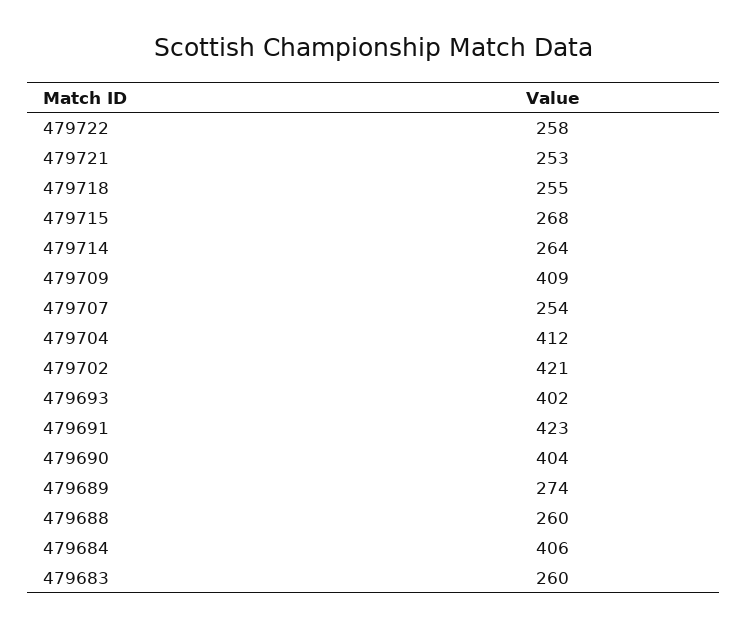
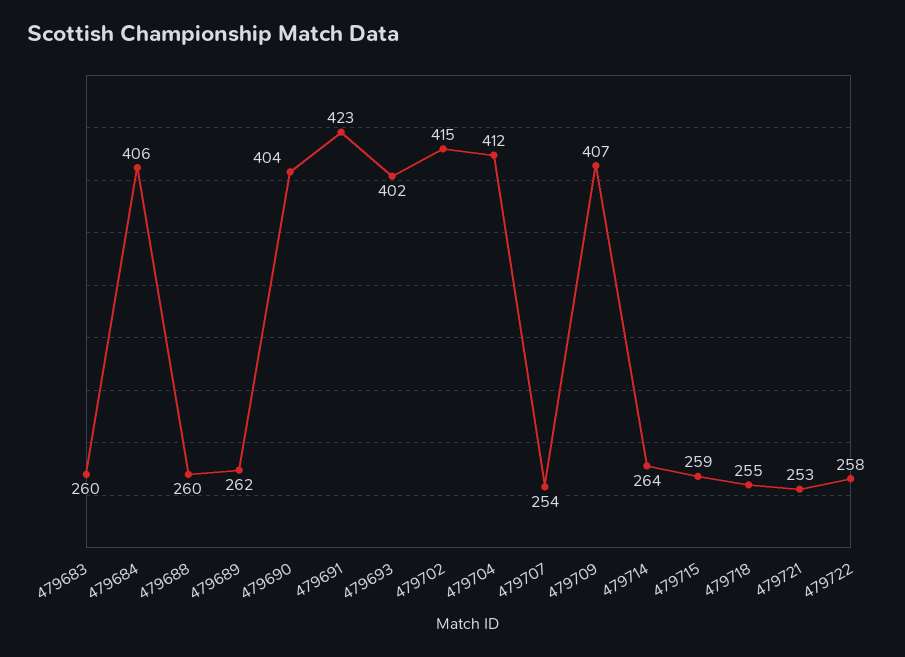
479715: 268 -> 259
479709: 409 -> 407
479702: 421 -> 415
479689: 274 -> 262

